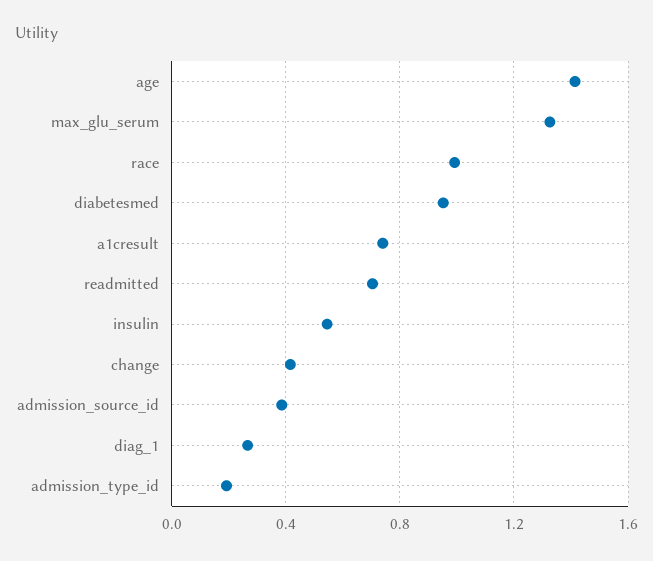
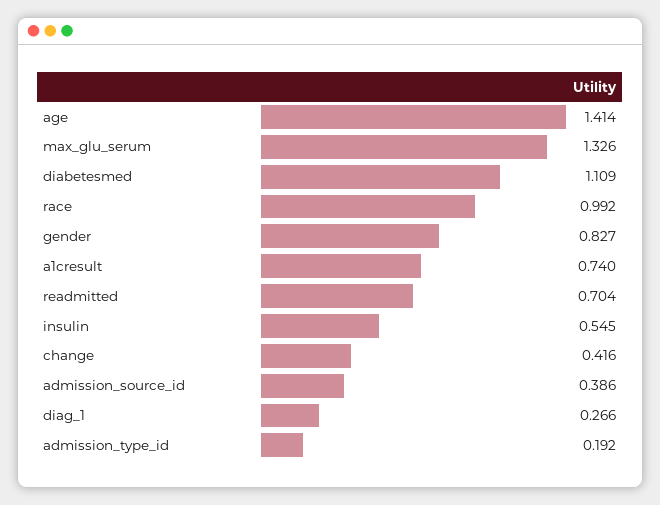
diabetesmed: 0.95 -> 1.109
gender: none -> 0.827

